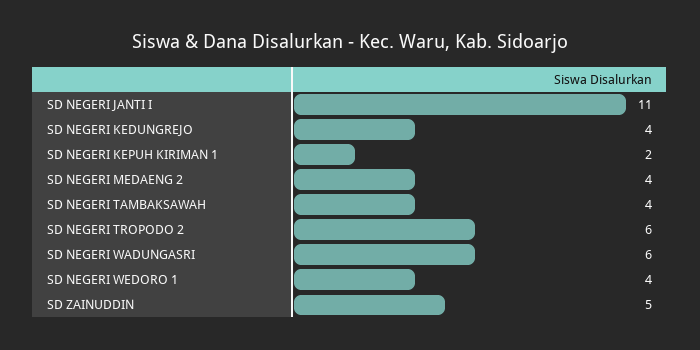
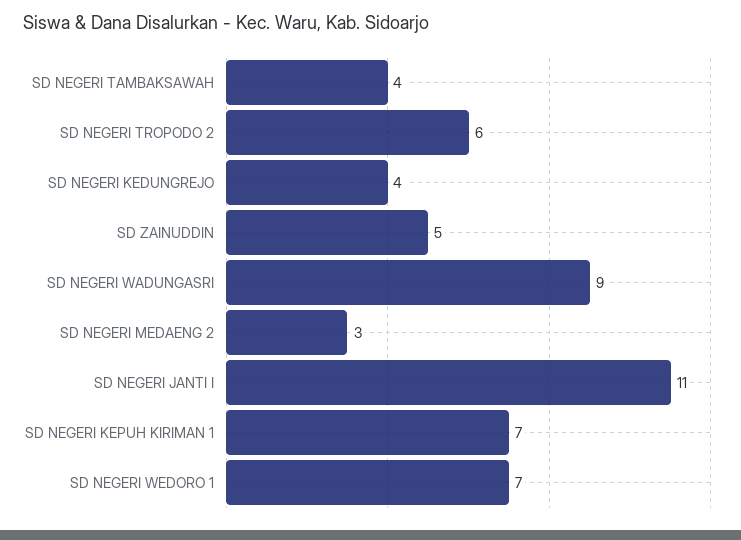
SD NEGERI KEPUH KIRIMAN 1: 2 -> 7
SD NEGERI MEDAENG 2: 4 -> 3
SD NEGERI WADUNGASRI: 6 -> 9
SD NEGERI WEDORO 1: 4 -> 7

